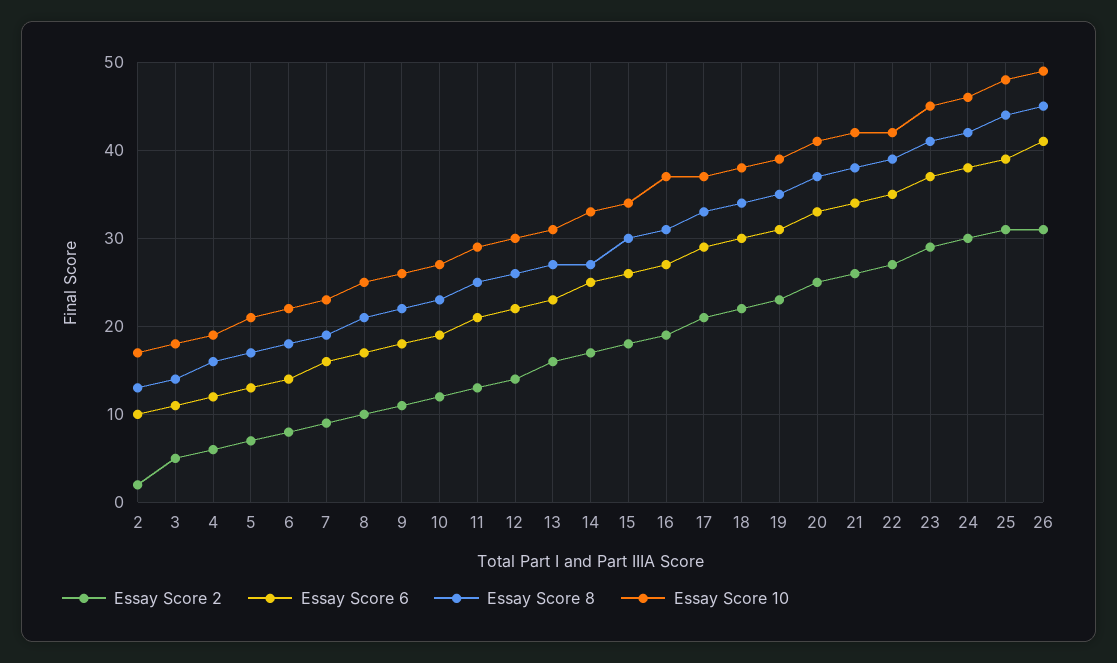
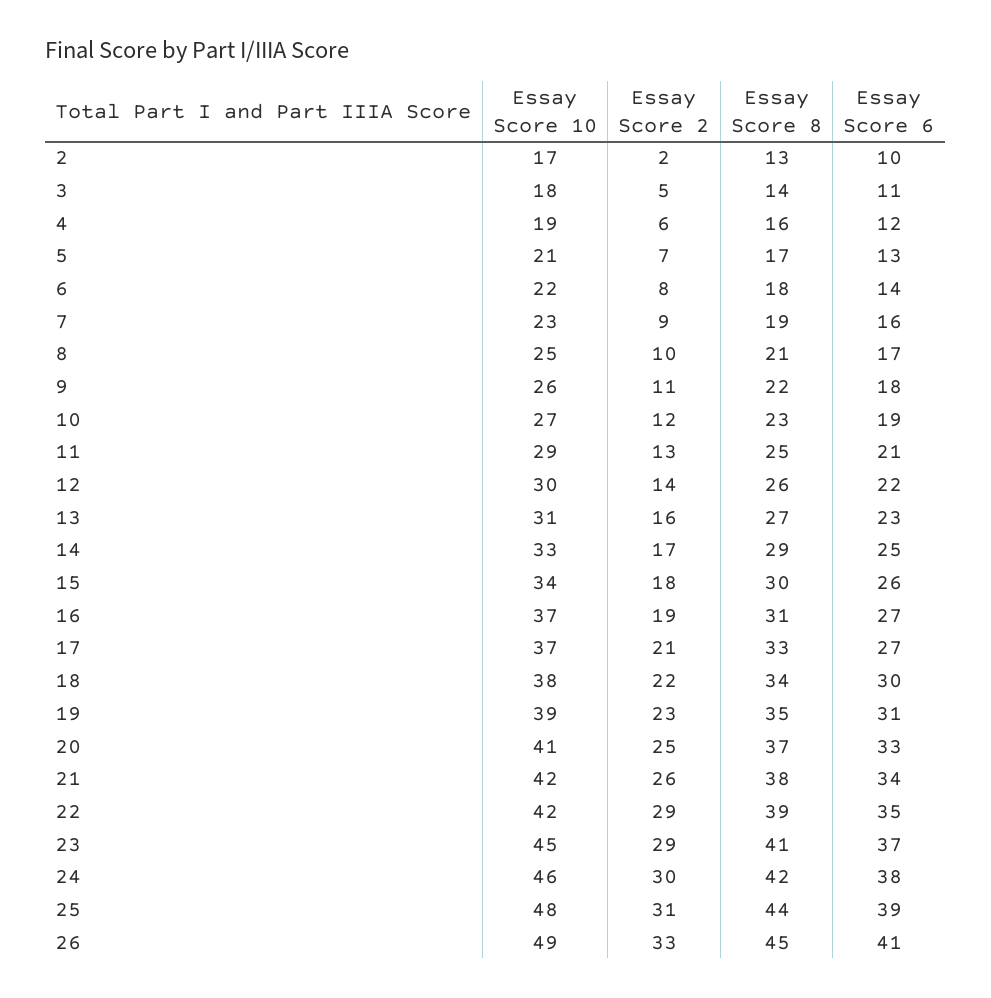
Essay Score 8, 14: 27 -> 29
Essay Score 6, 17: 29 -> 27
Essay Score 2, 22: 27 -> 29
Essay Score 2, 26: 31 -> 33

